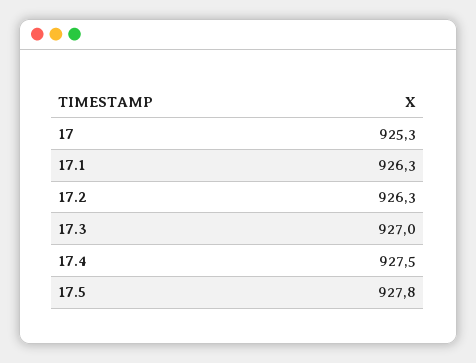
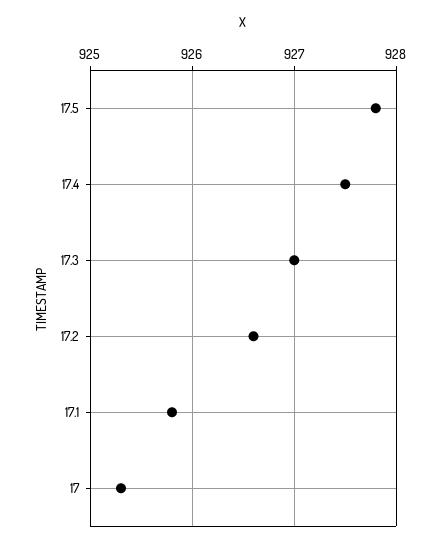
17.1: 926.3 -> 925.8
17.2: 926.3 -> 926.6

